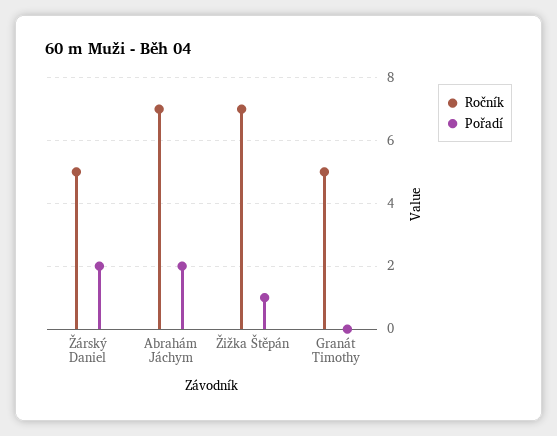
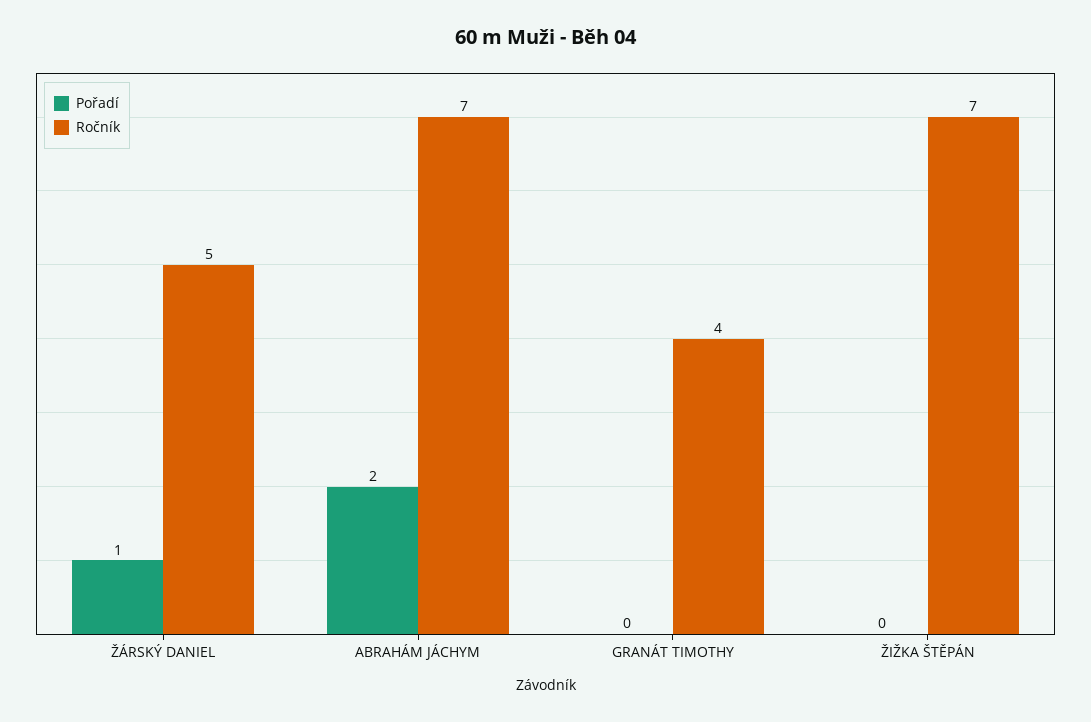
Pořadí, Žárský Daniel: 2 -> 1
Pořadí, Žižka Štěpán: 1 -> 0
Ročník, Granát Timothy: 5 -> 4

